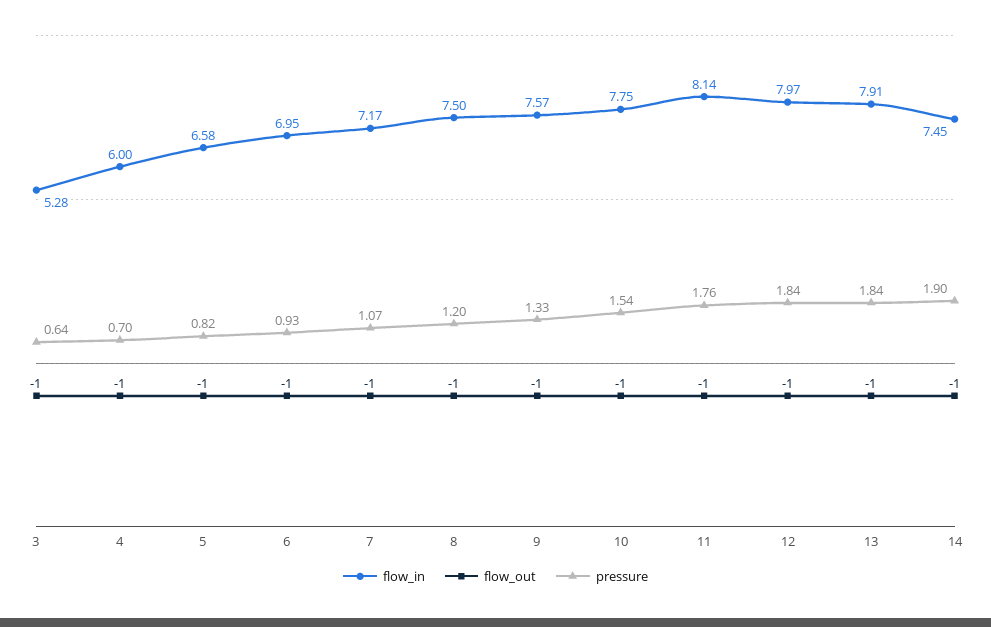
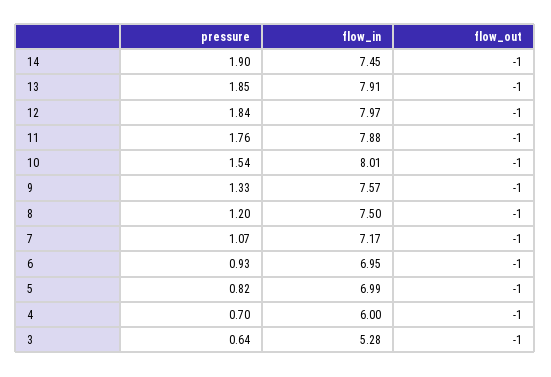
flow_in, 5: 6.58 -> 6.99
flow_in, 10: 7.75 -> 8.01
flow_in, 11: 8.14 -> 7.88
pressure, 13: 1.84 -> 1.85

